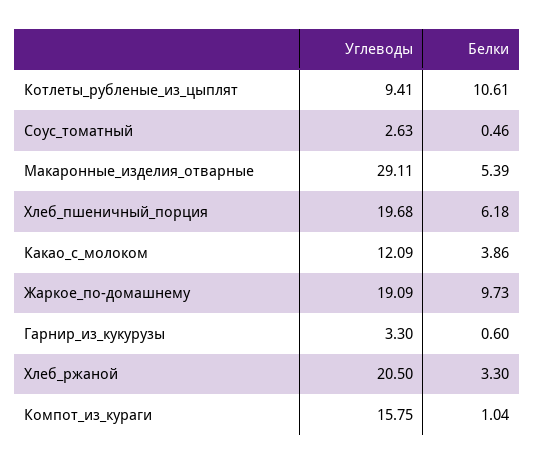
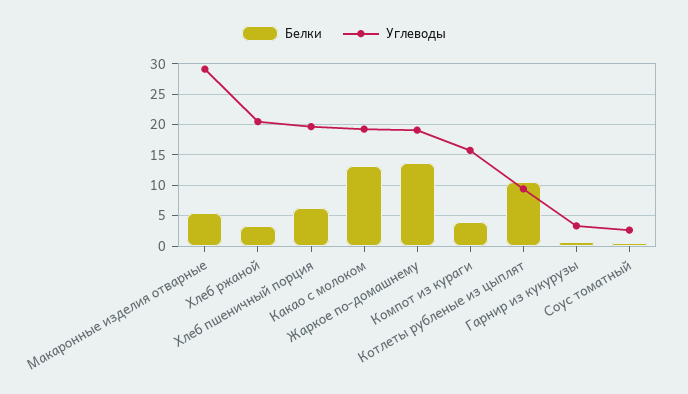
Углеводы, Какао_с_молоком: 12.09 -> 19
Белки, Какао_с_молоком: 3.86 -> 13
Белки, Жаркое_по-домашнему: 9.73 -> 14
Белки, Компот_из_кураги: 1.04 -> 4

